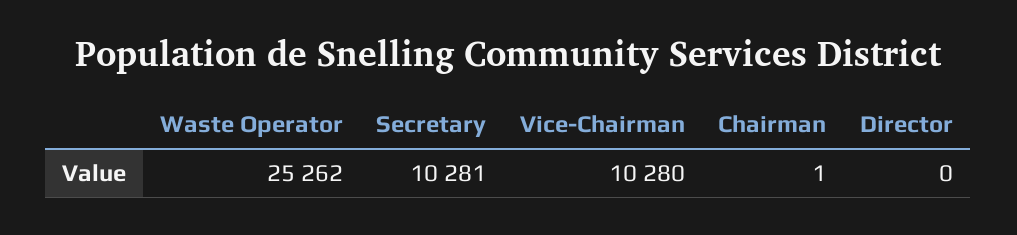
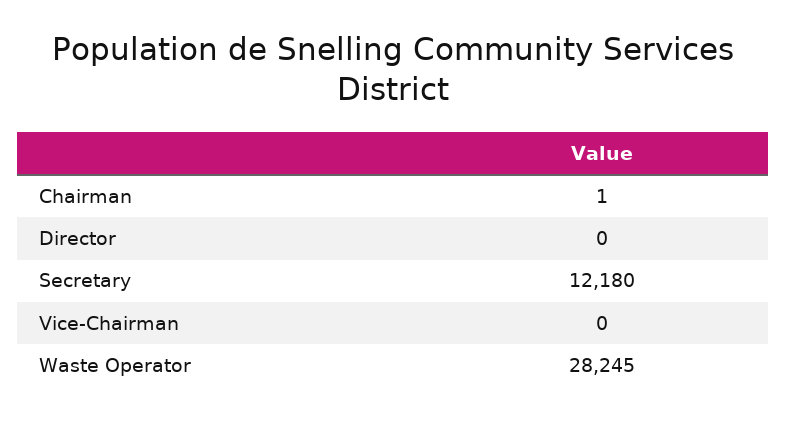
Waste Operator: 25262 -> 28245
Secretary: 10281 -> 12180
Vice-Chairman: 10280 -> 0

